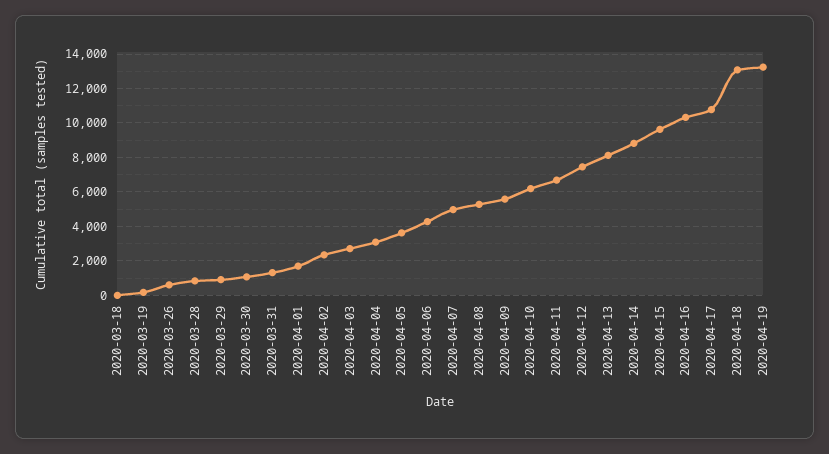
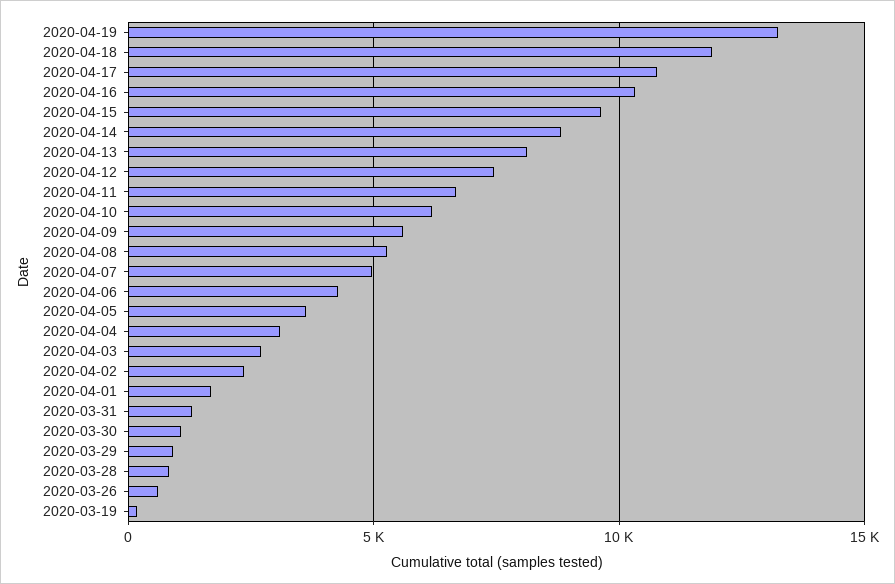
2020-03-18: 0 -> none
2020-04-18: 13000 -> 12000

